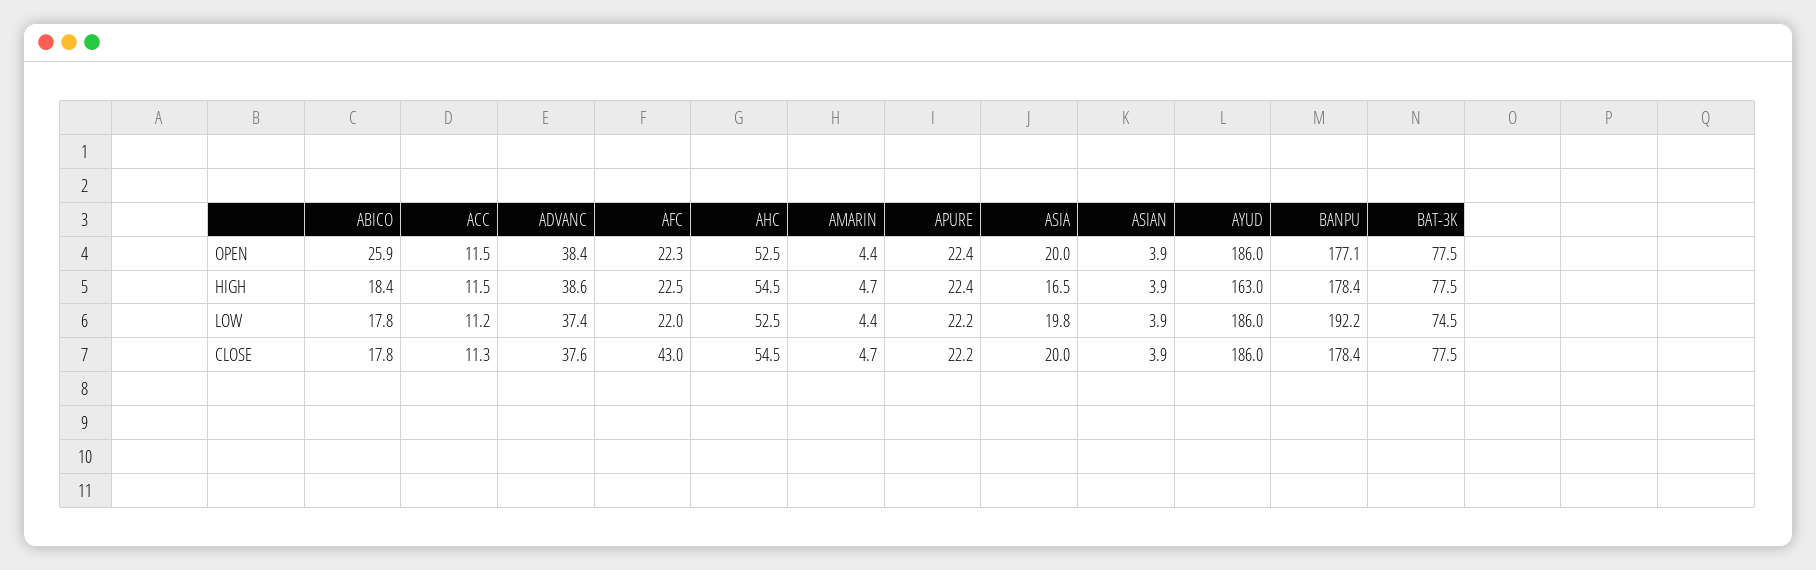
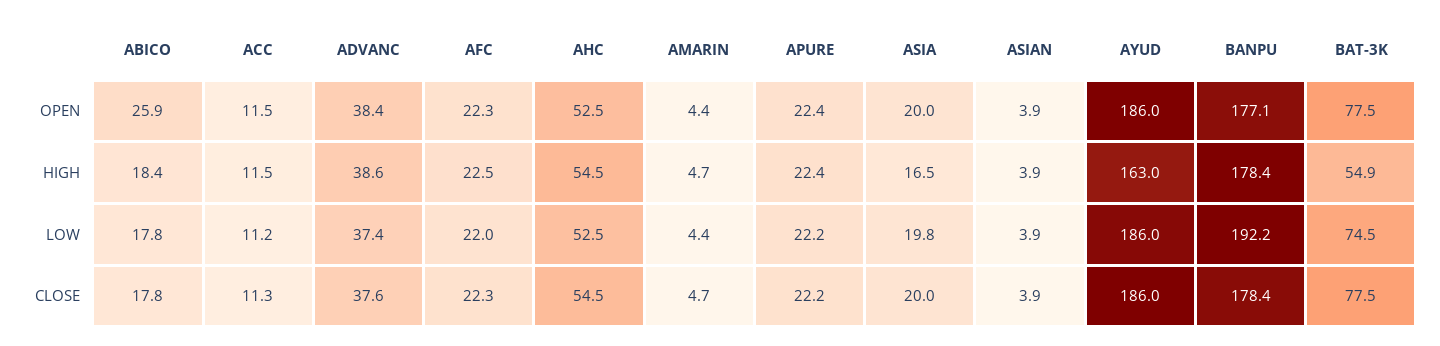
BAT-3K, HIGH: 77.5 -> 54.9
AFC, CLOSE: 43 -> 22.3

